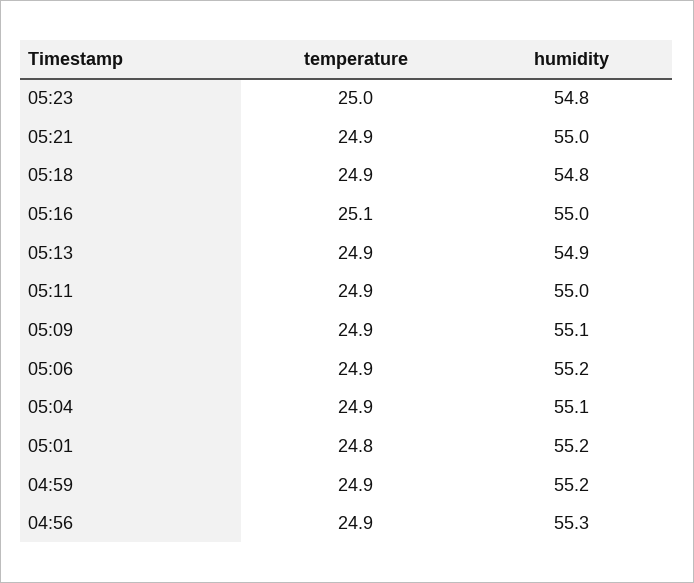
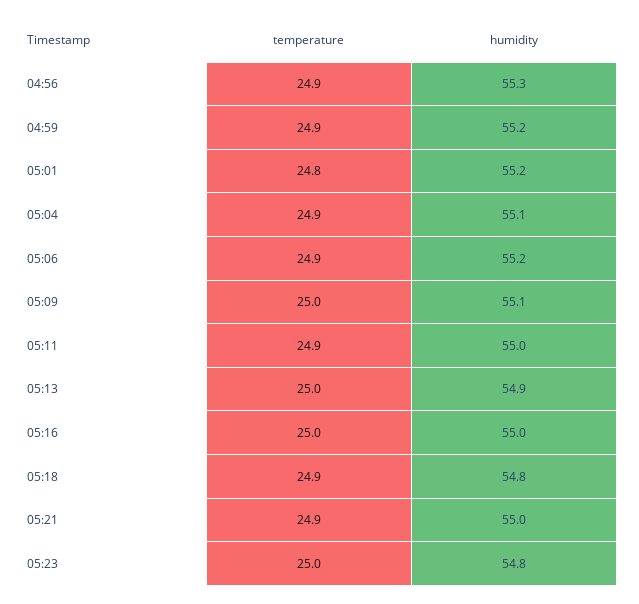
temperature, 05:16: 25.1 -> 25
temperature, 05:13: 24.9 -> 25
temperature, 05:09: 24.9 -> 25

